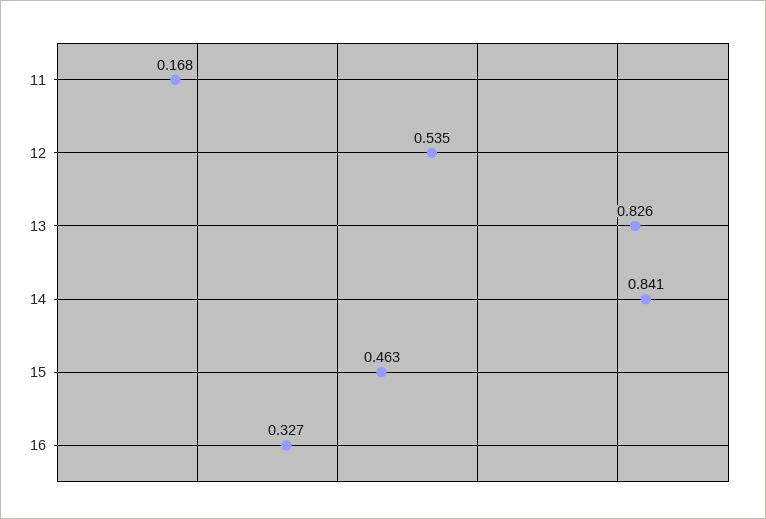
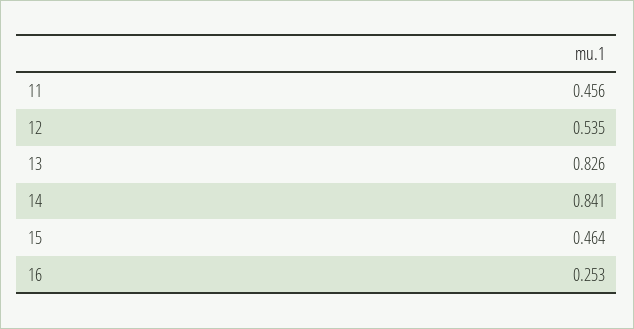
11: 0.168 -> 0.456
15: 0.463 -> 0.464
16: 0.327 -> 0.253

